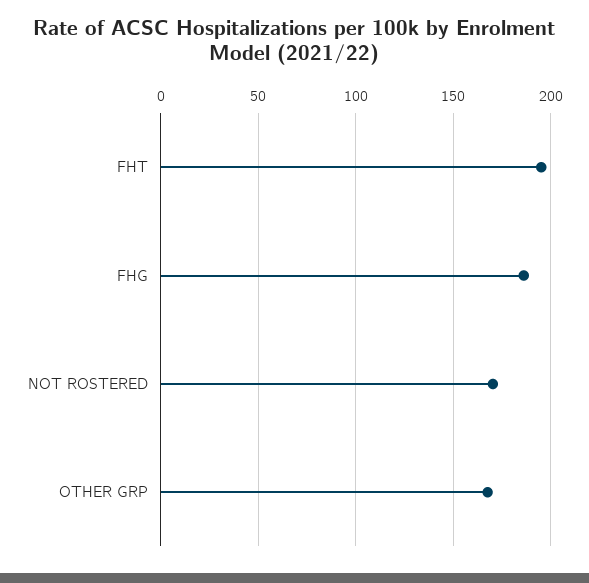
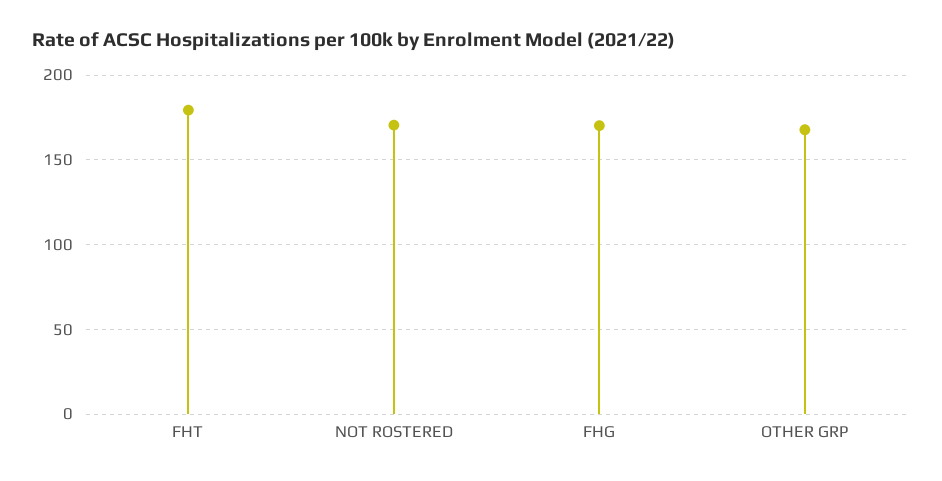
FHT: 195 -> 180
FHG: 185 -> 170

